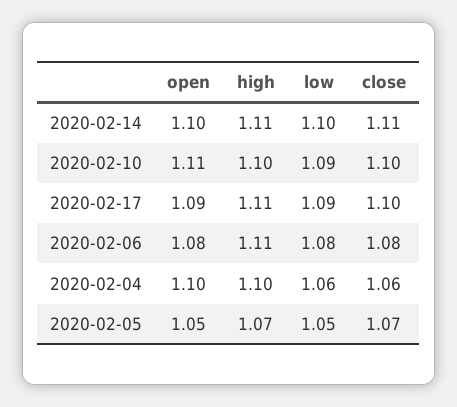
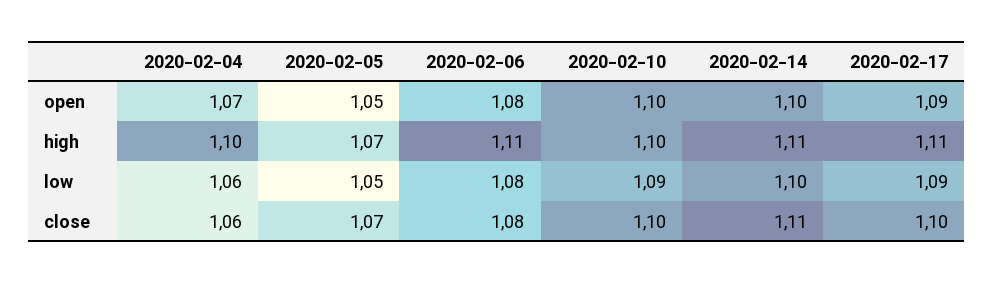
open, 2020-02-10: 1.11 -> 1.1
open, 2020-02-04: 1.1 -> 1.07

